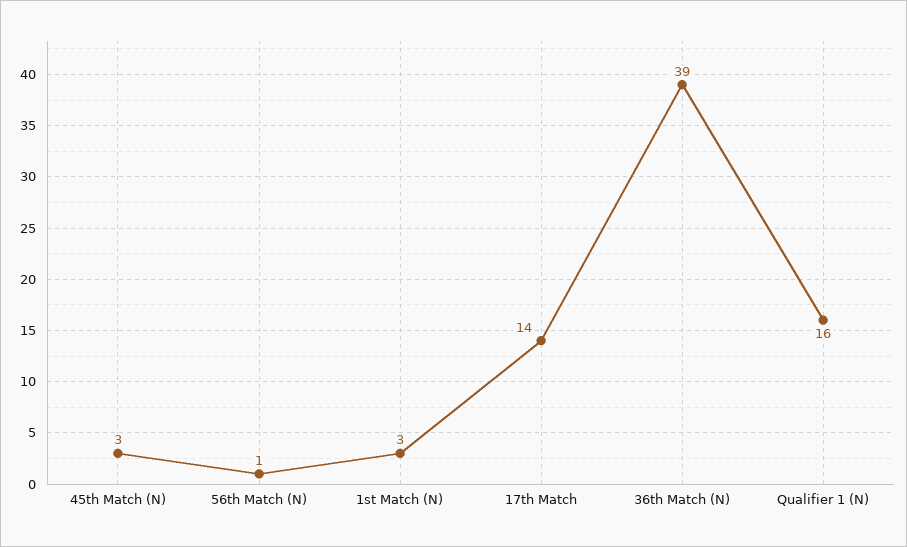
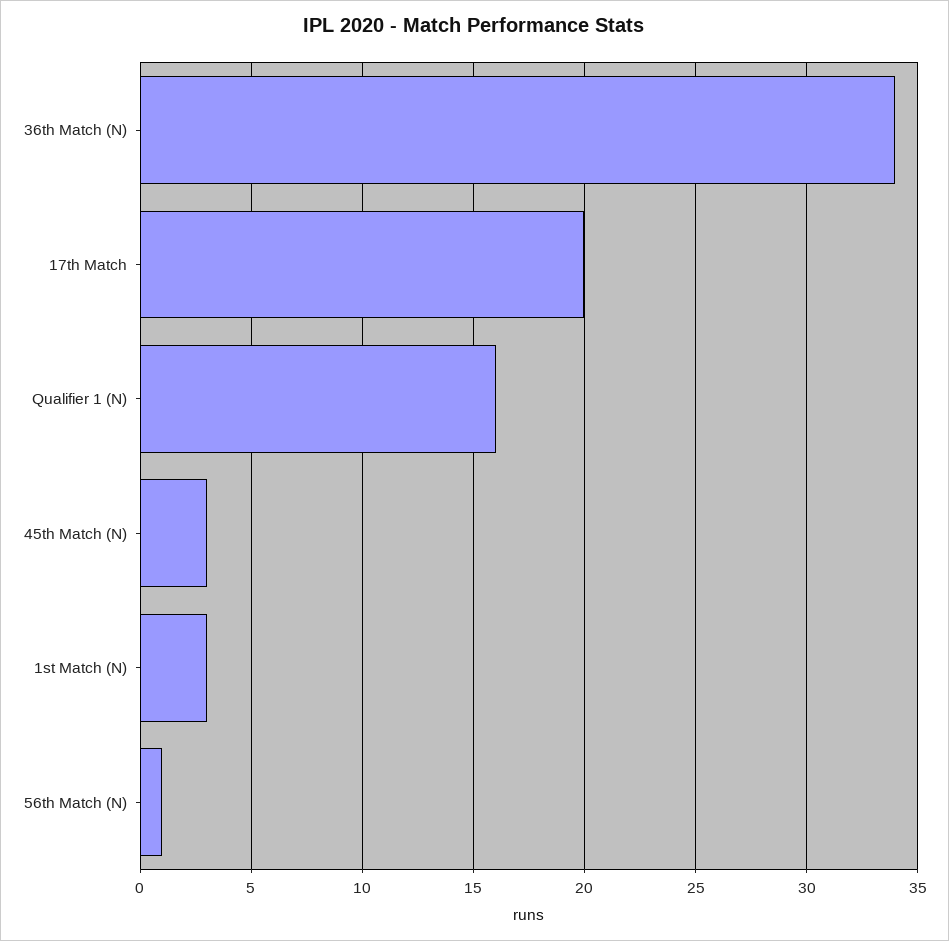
17th Match: 14 -> 20
36th Match (N): 39 -> 34

